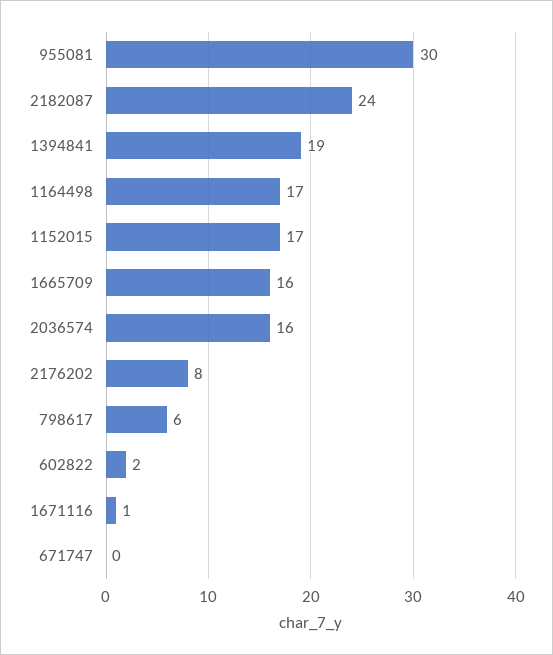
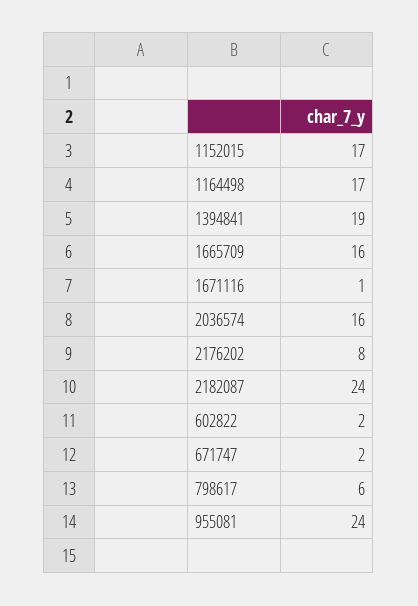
955081: 30 -> 24
671747: 0 -> 2

